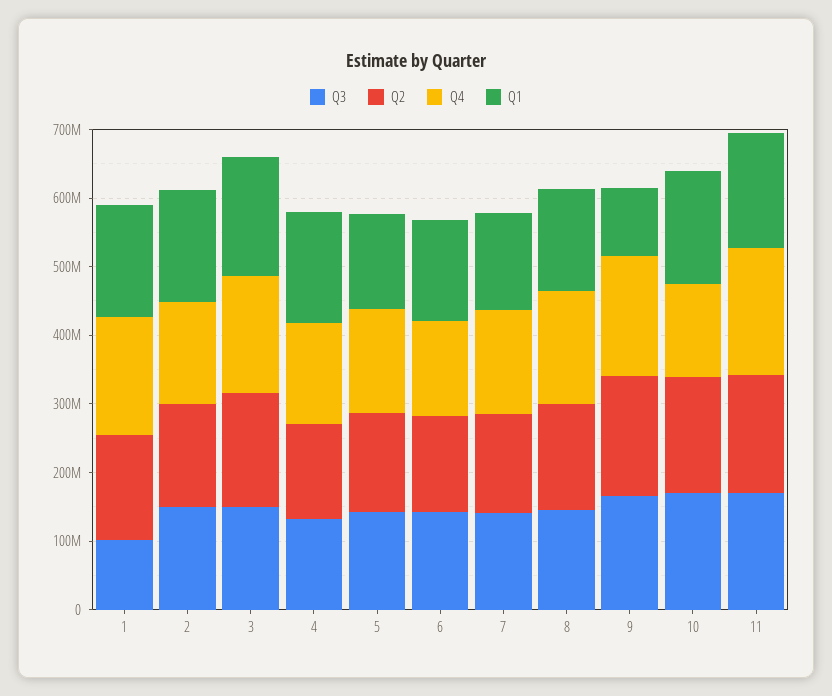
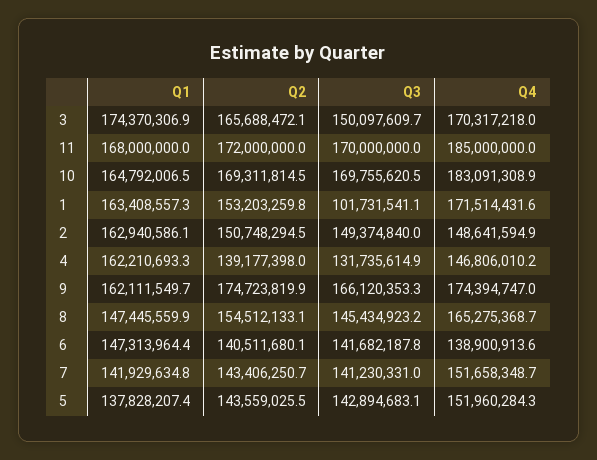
Q1, 9: 100000000 -> 162111549.7
Q4, 10: 140000000 -> 183091308.9

